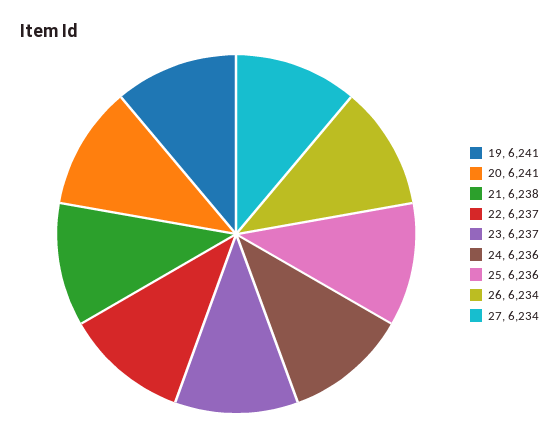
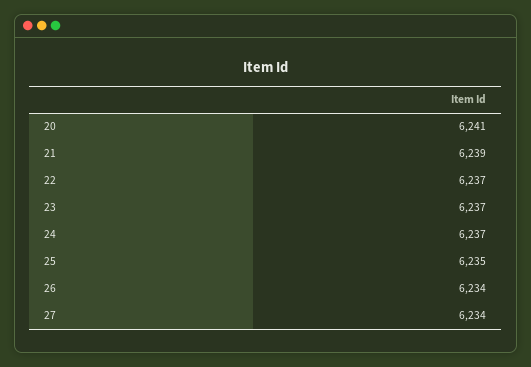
19: 6241 -> none
21: 6238 -> 6239
24: 6236 -> 6237
25: 6236 -> 6235

